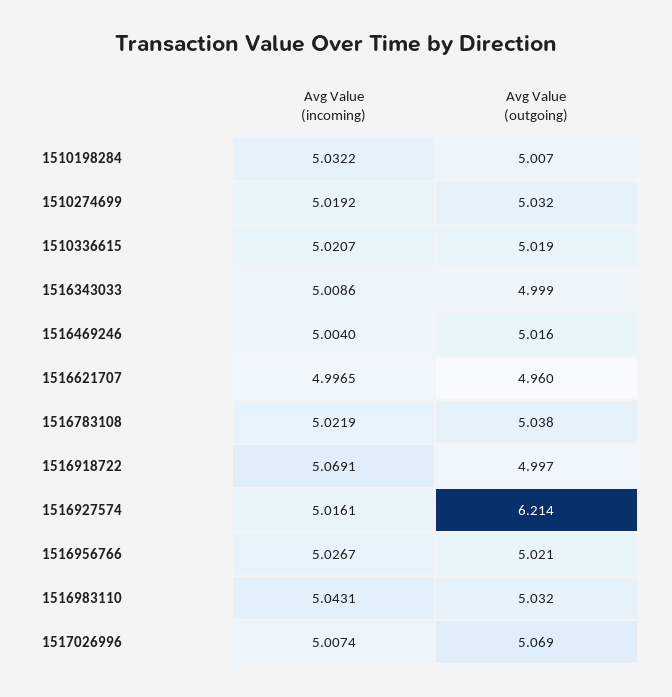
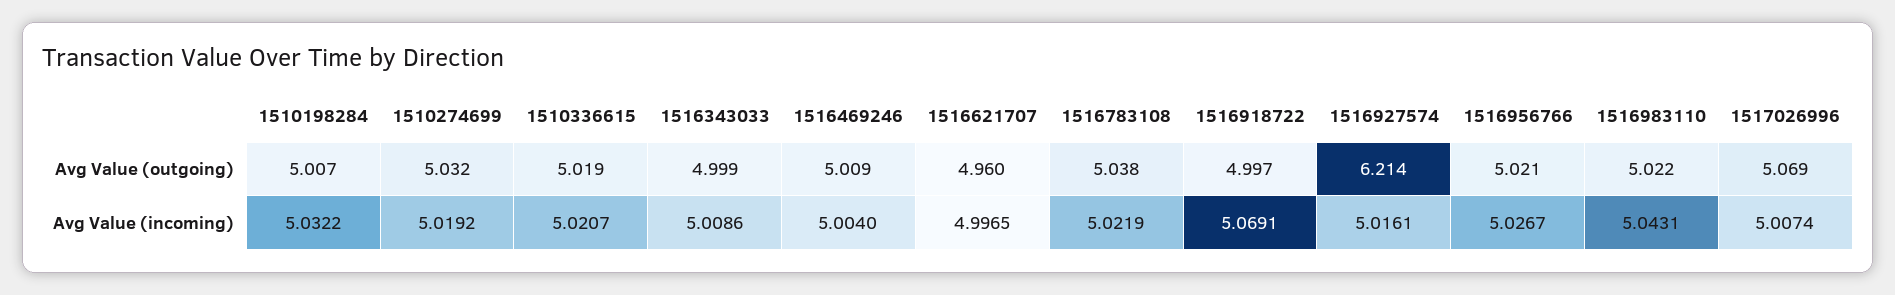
Avg Value (outgoing), 1516469246: 5.016 -> 5.009
Avg Value (outgoing), 1516983110: 5.032 -> 5.022

